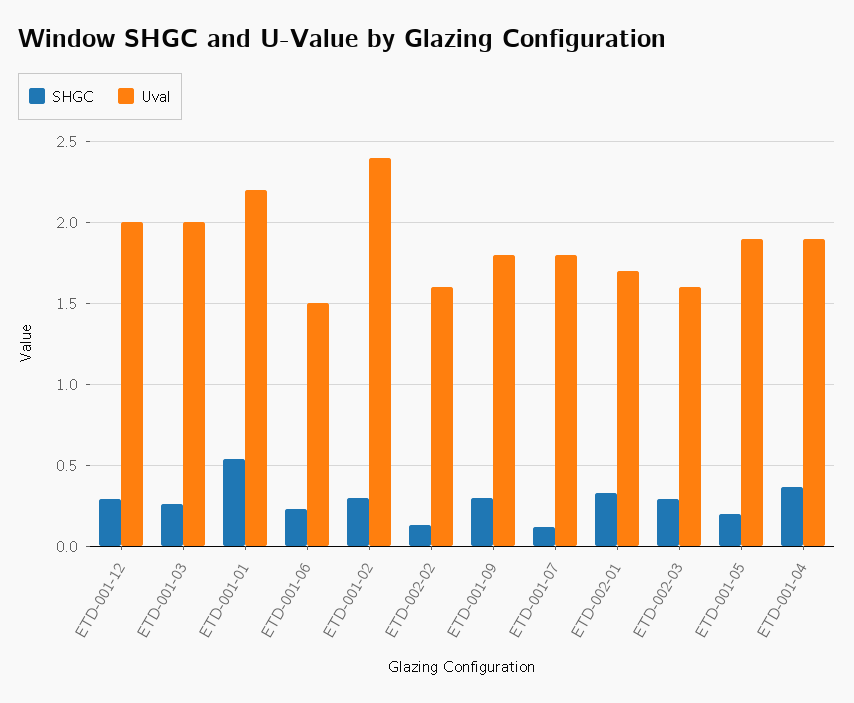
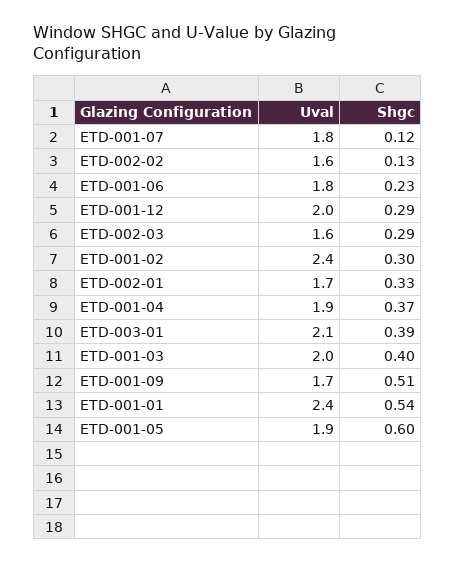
SHGC, ETD-001-03: 0.25 -> 0.4
Uval, ETD-001-01: 2.2 -> 2.4
Uval, ETD-001-06: 1.5 -> 1.8
SHGC, ETD-001-09: 0.3 -> 0.51
Uval, ETD-001-09: 1.8 -> 1.7
SHGC, ETD-001-05: 0.2 -> 0.6
Uval, ETD-003-01: none -> 2.1
SHGC, ETD-003-01: none -> 0.39

